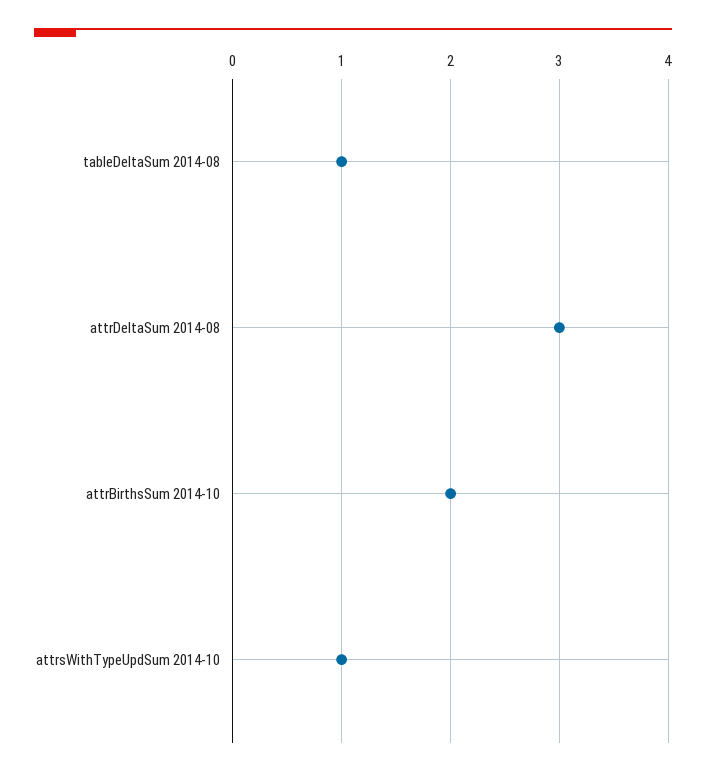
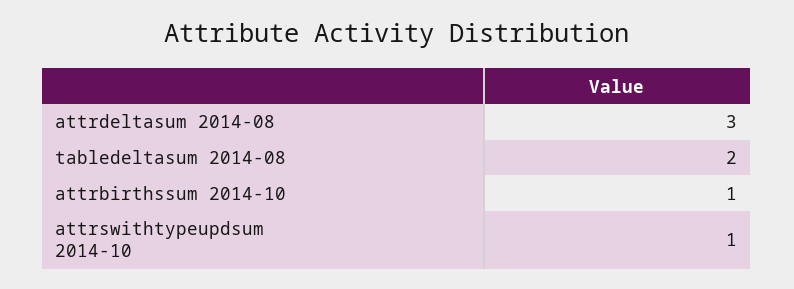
tableDeltaSum 2014-08: 1 -> 2
attrBirthsSum 2014-10: 2 -> 1

